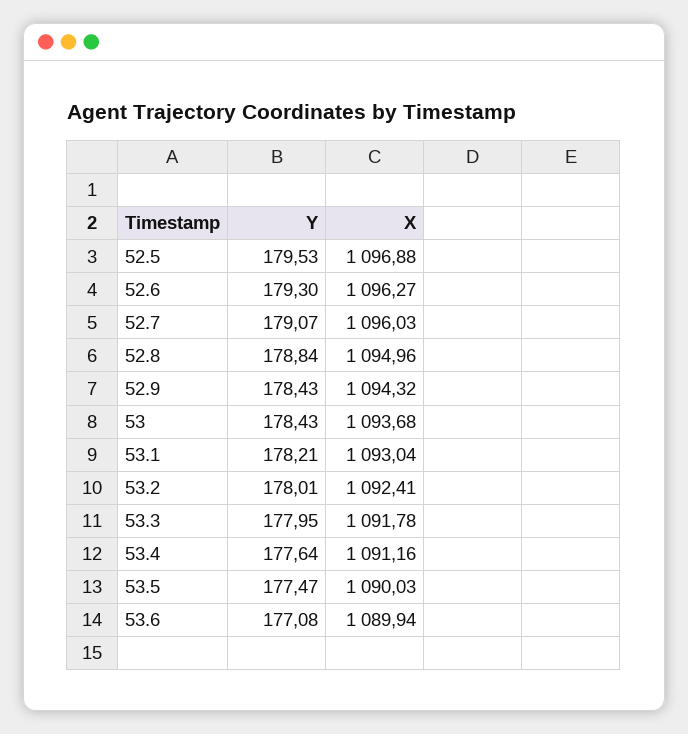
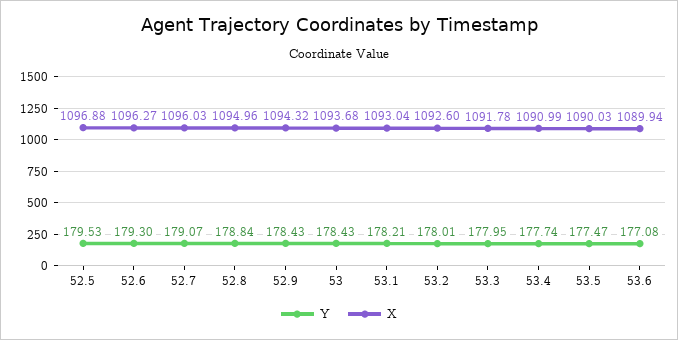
X, 53.2: 1092.41 -> 1092.6
Y, 53.4: 177.64 -> 177.74
X, 53.4: 1091.16 -> 1090.99

